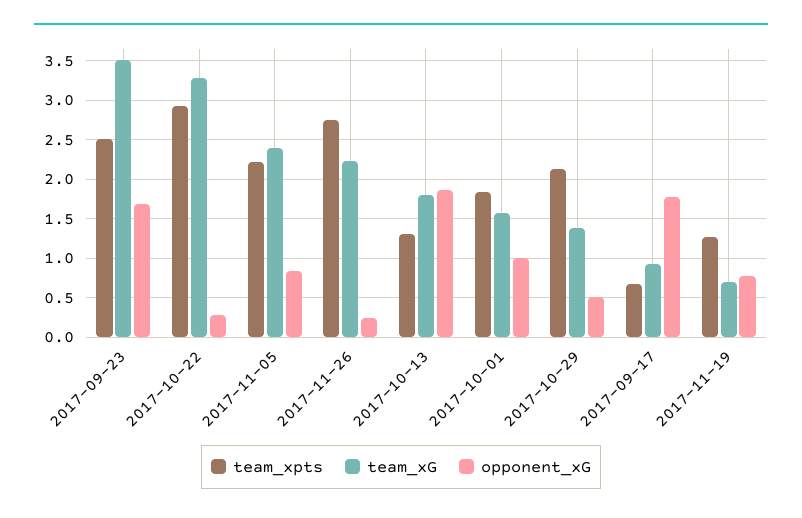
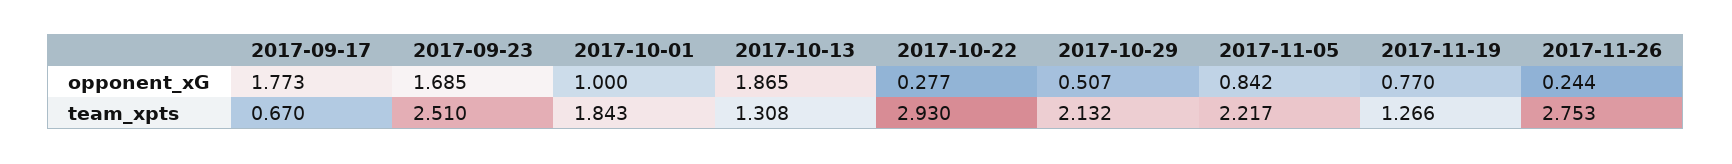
team_xG, 2017-09-23: 3.5 -> none
team_xG, 2017-10-22: 3.3 -> none
team_xG, 2017-11-05: 2.4 -> none
team_xG, 2017-11-26: 2.2 -> none
team_xG, 2017-10-13: 1.8 -> none
team_xG, 2017-10-01: 1.6 -> none
team_xG, 2017-10-29: 1.4 -> none
team_xG, 2017-09-17: 0.9 -> none
team_xG, 2017-11-19: 0.7 -> none

